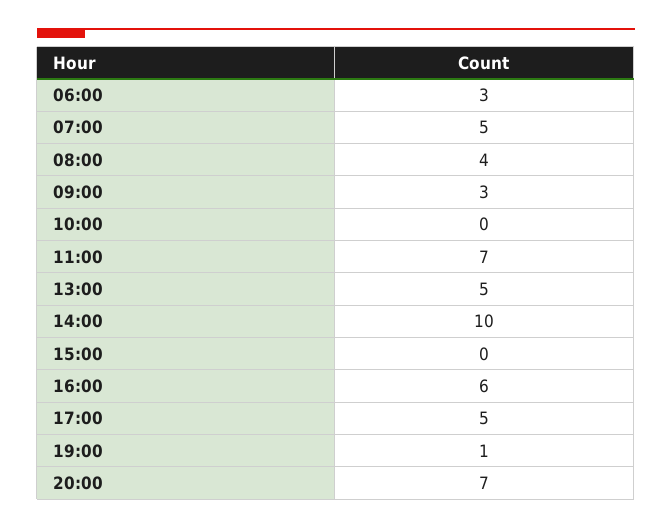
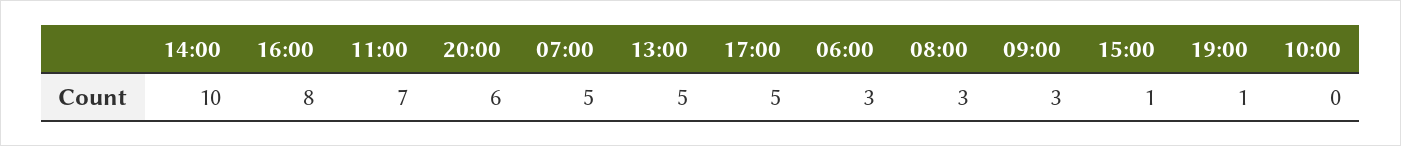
08:00: 4 -> 3
15:00: 0 -> 1
16:00: 6 -> 8
20:00: 7 -> 6

